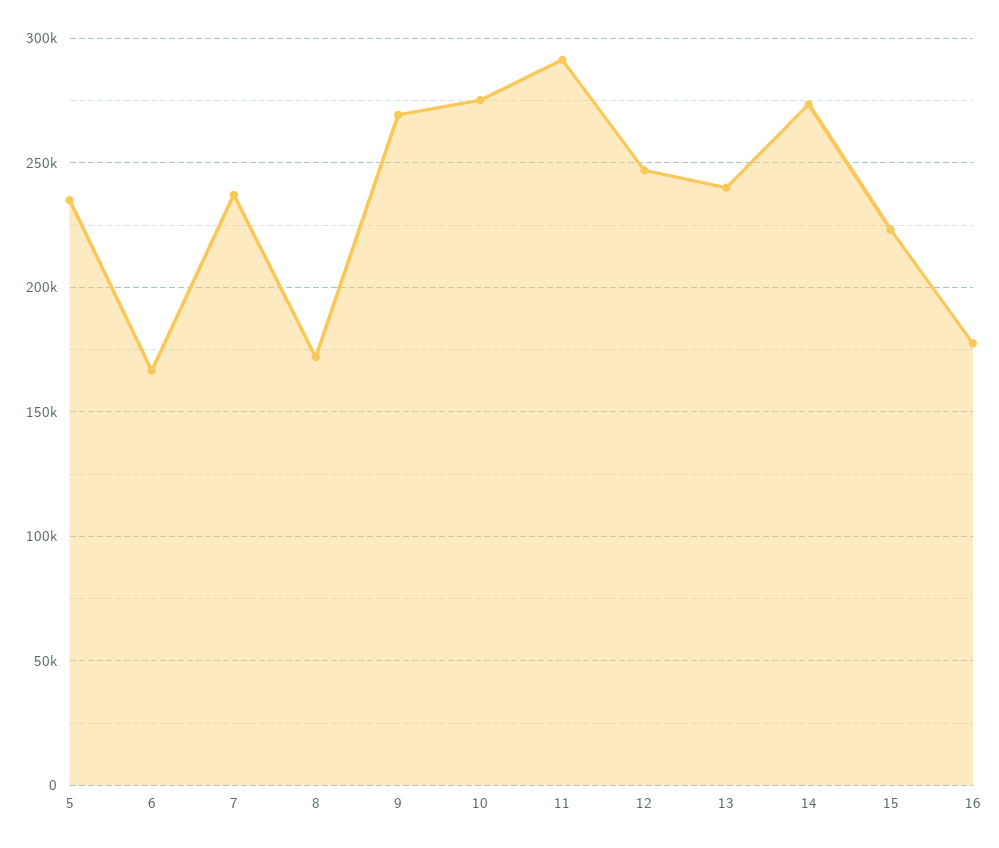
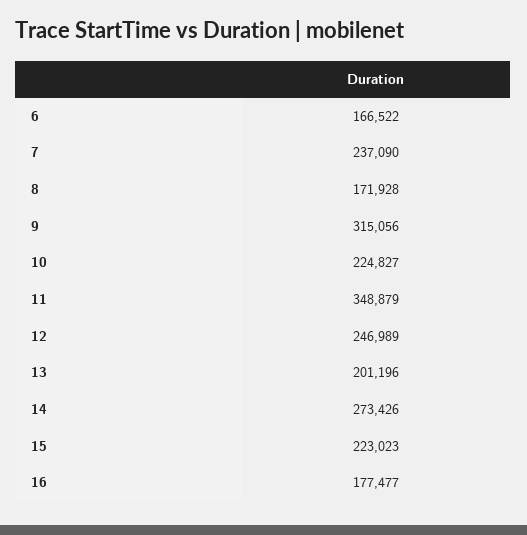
5: 235000 -> none
9: 270000 -> 315056
10: 275000 -> 224827
11: 290000 -> 348879
13: 240000 -> 201196

